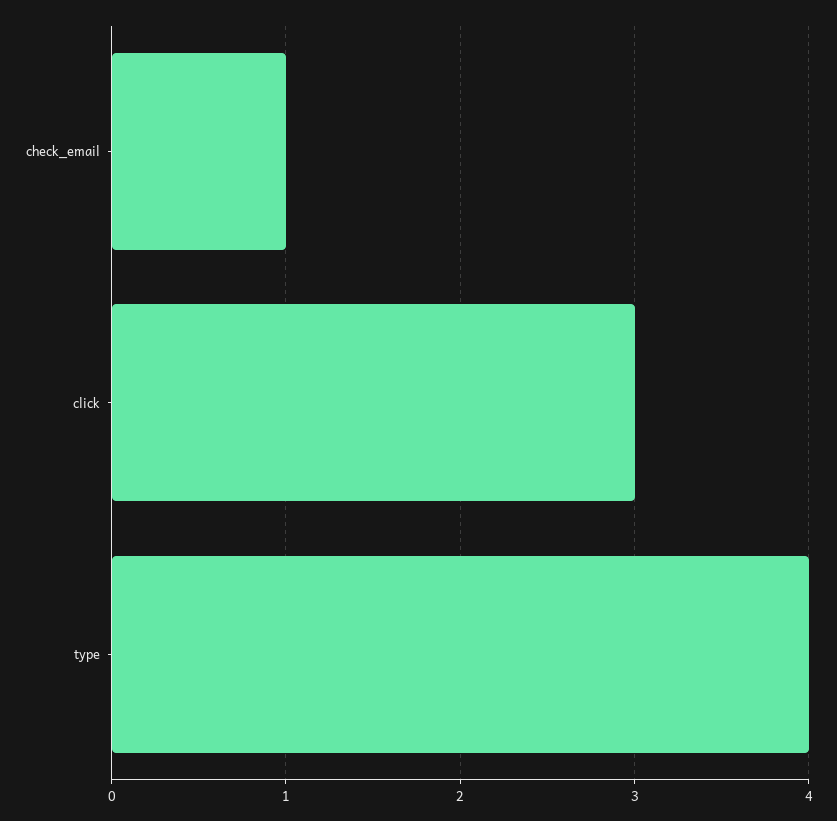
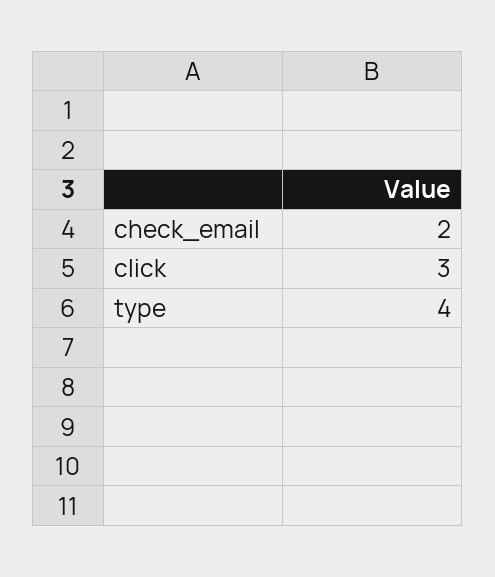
check_email: 1 -> 2

